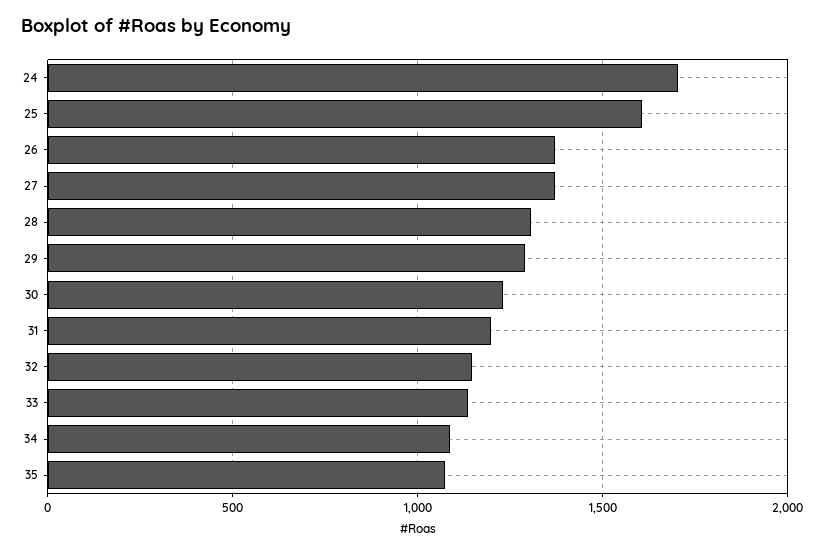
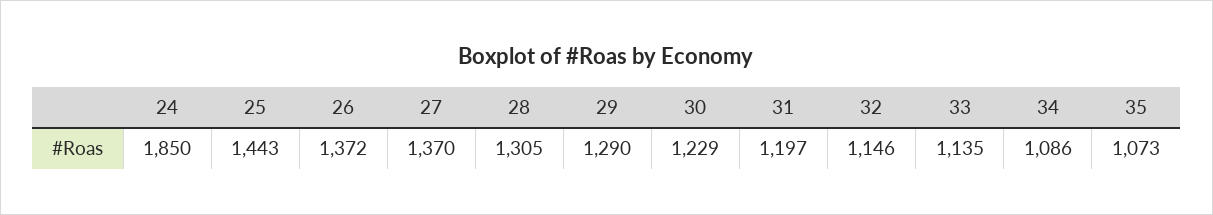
24: 1700 -> 1850
25: 1600 -> 1443

